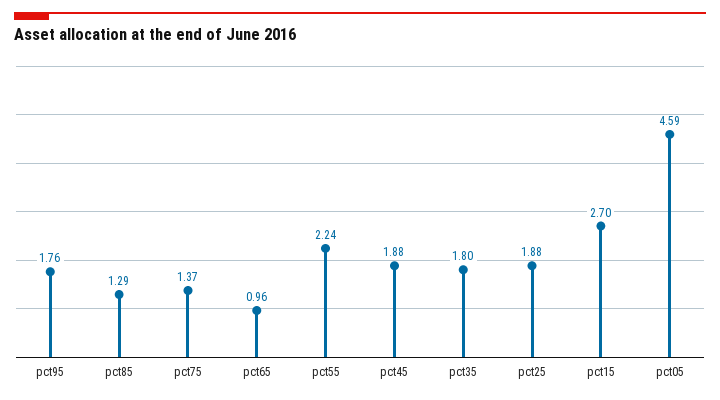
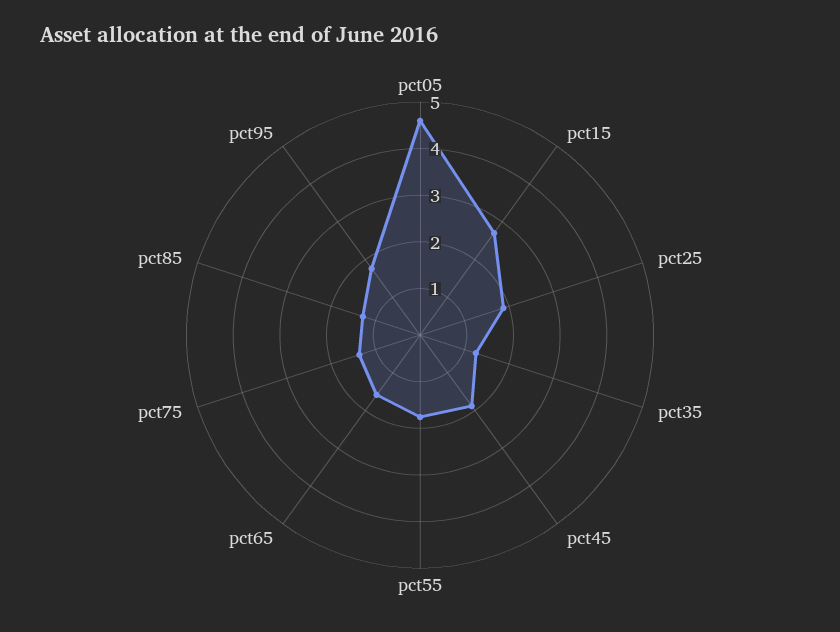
pct65: 0.96 -> 1.6
pct55: 2.24 -> 1.8
pct35: 1.8 -> 1.2

